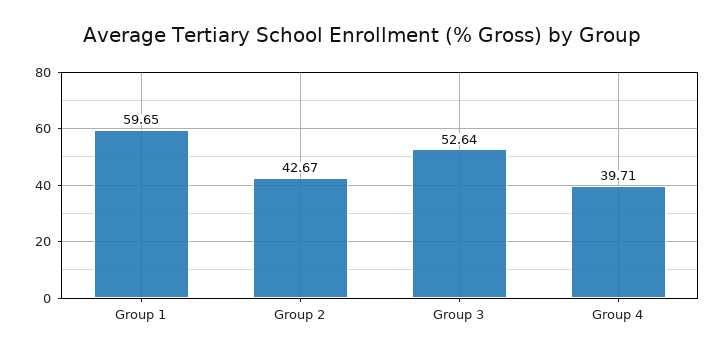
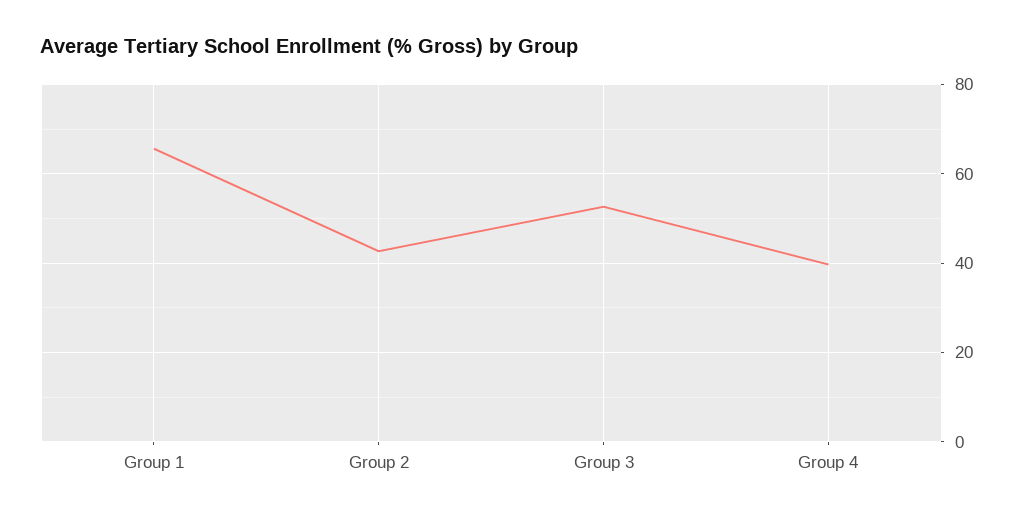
Group 1: 59.65 -> 66

